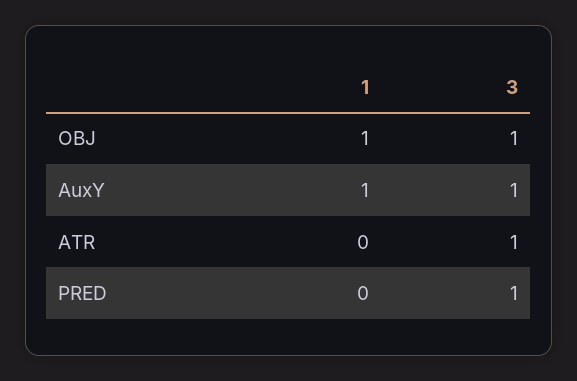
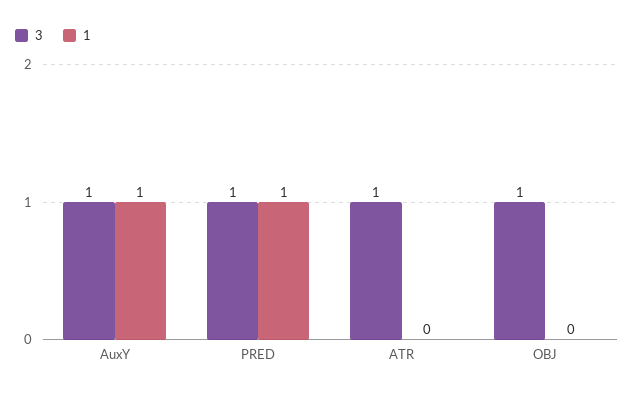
1, OBJ: 1 -> 0
1, PRED: 0 -> 1

